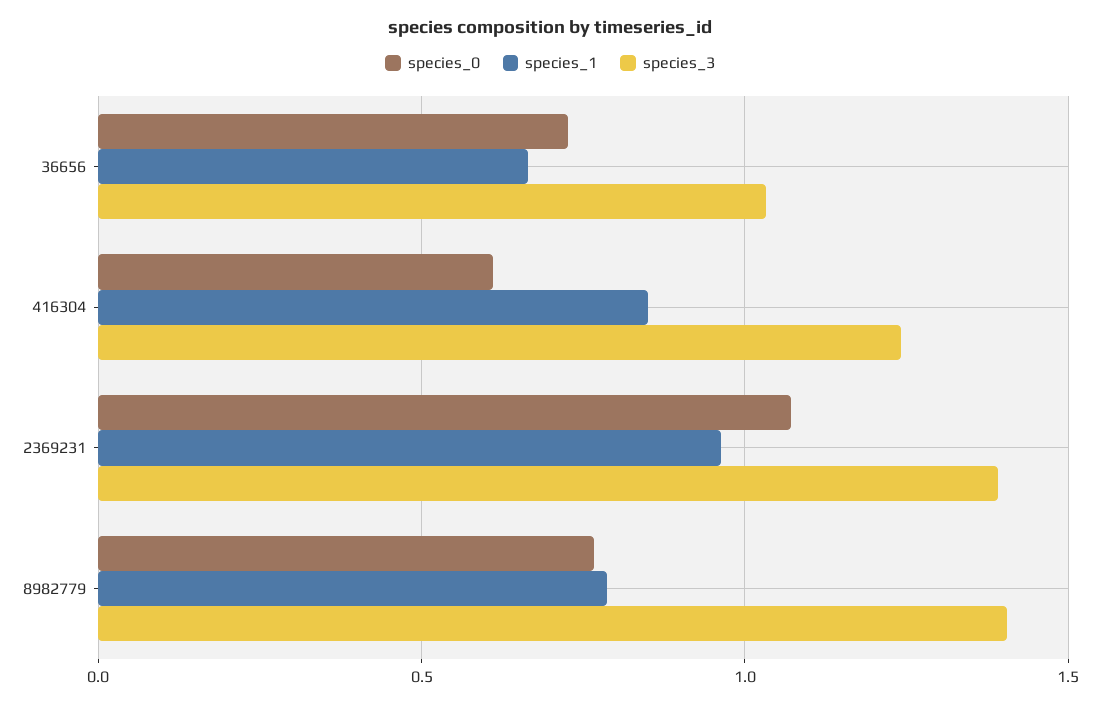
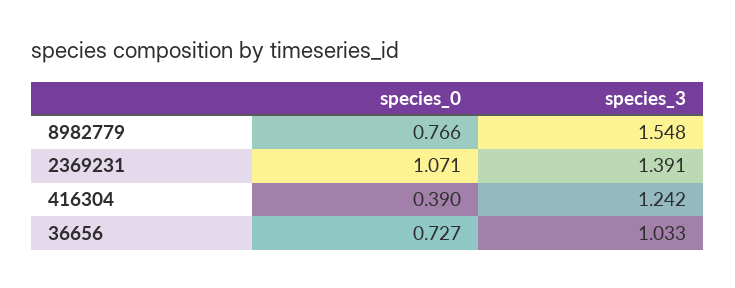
species_1, 36656: 0.65 -> none
species_0, 416304: 0.6 -> 0.39
species_1, 416304: 0.85 -> none
species_1, 2369231: 0.95 -> none
species_1, 8982779: 0.8 -> none
species_3, 8982779: 1.4 -> 1.548

